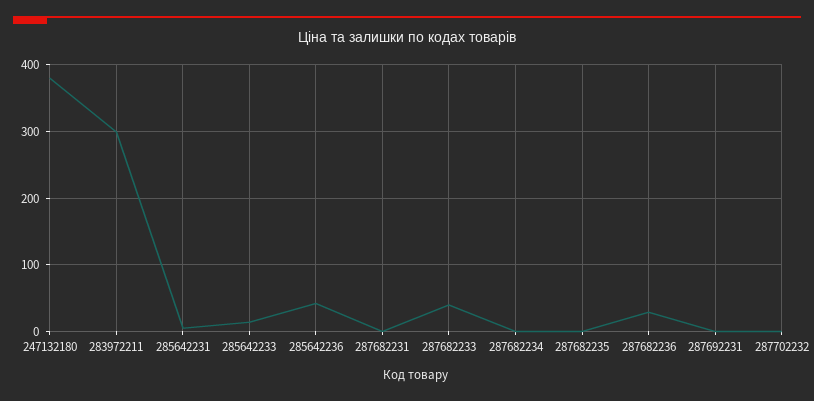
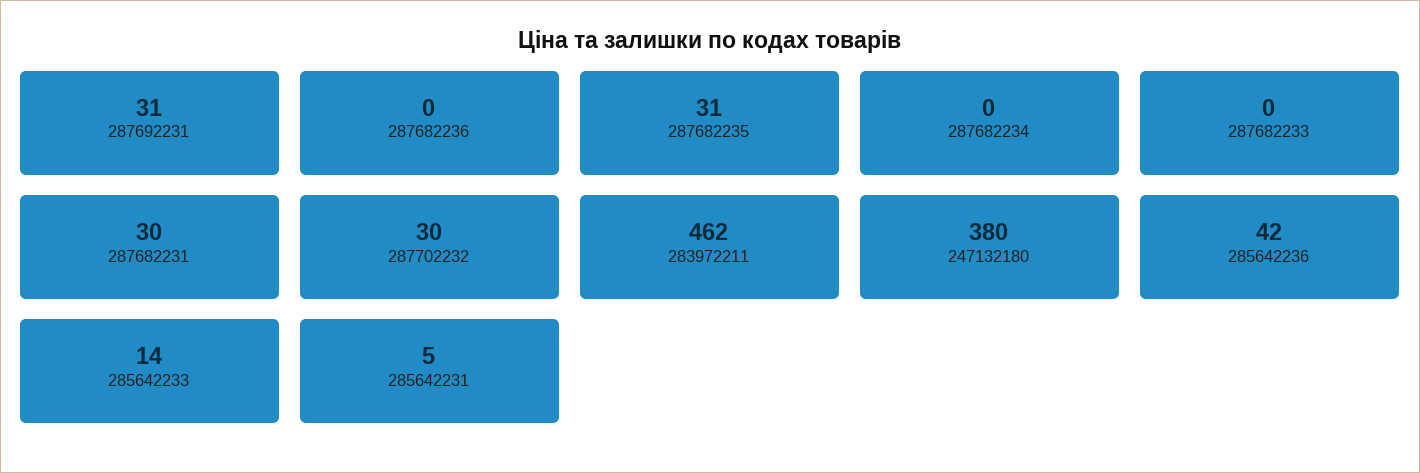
283972211: 300 -> 462
287682231: 0 -> 30
287682233: 40 -> 0
287682235: 0 -> 31
287682236: 30 -> 0
287692231: 0 -> 31
287702232: 0 -> 30

